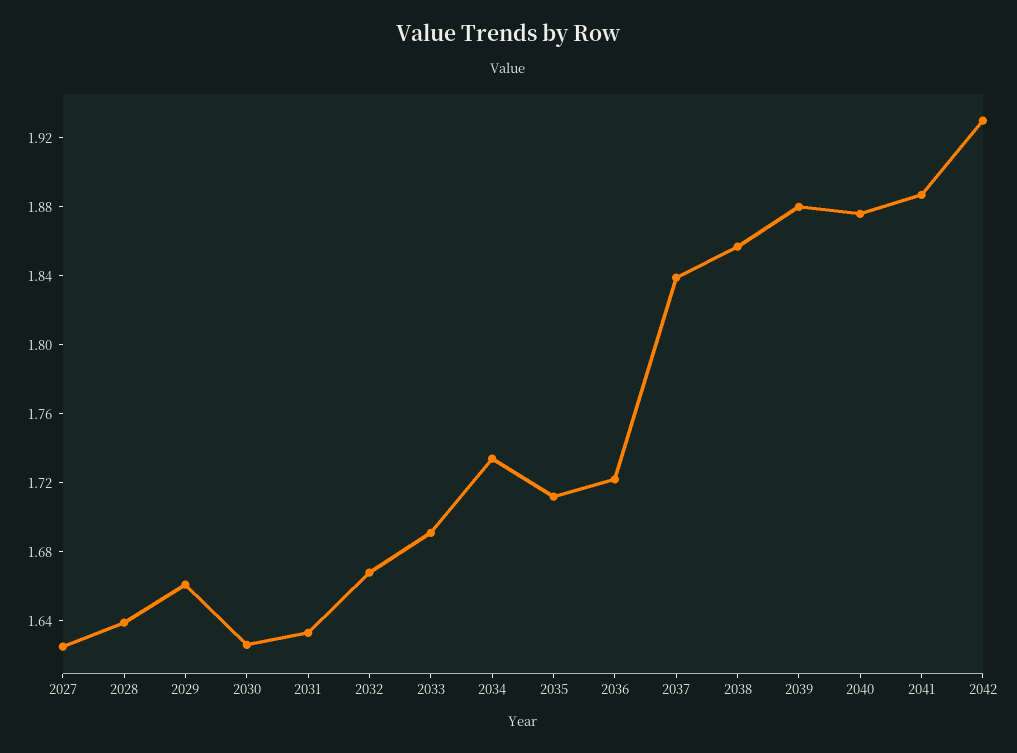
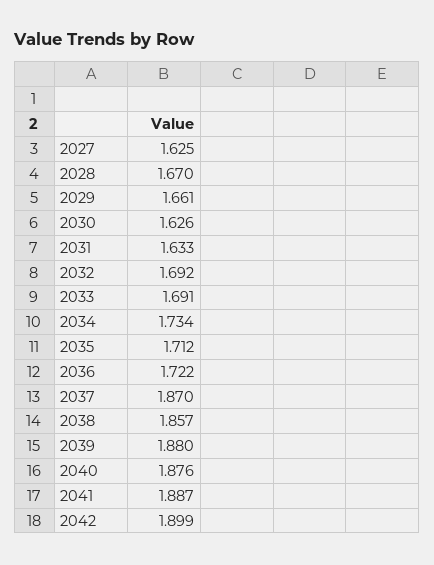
2028: 1.64 -> 1.67
2032: 1.67 -> 1.692
2037: 1.84 -> 1.87
2042: 1.93 -> 1.899

